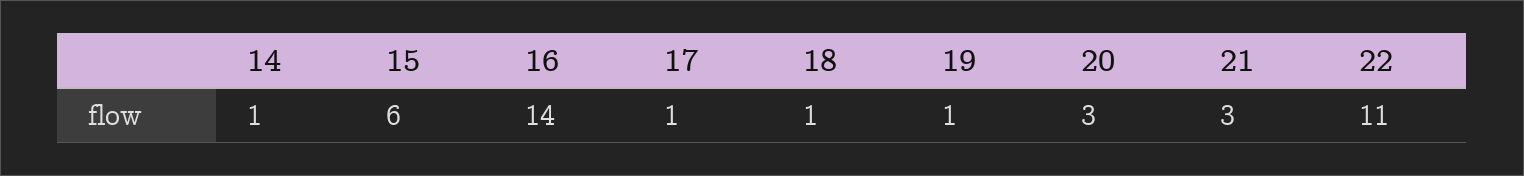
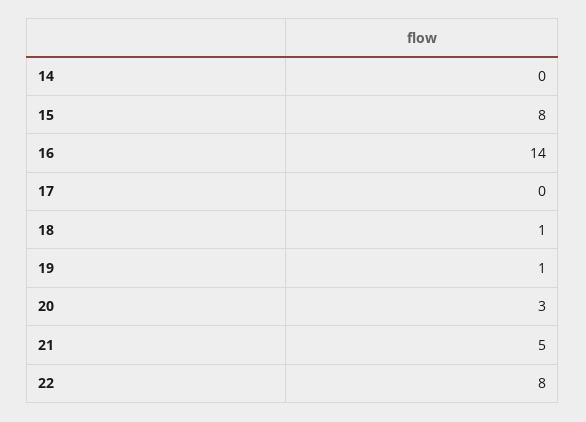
14: 1 -> 0
15: 6 -> 8
17: 1 -> 0
21: 3 -> 5
22: 11 -> 8

